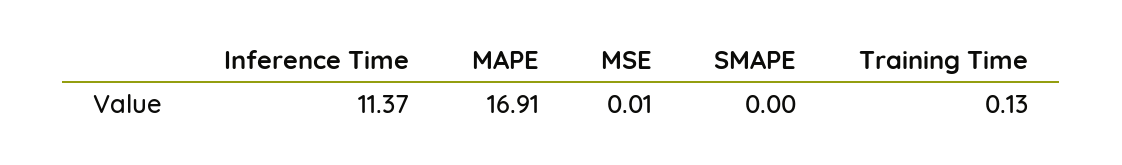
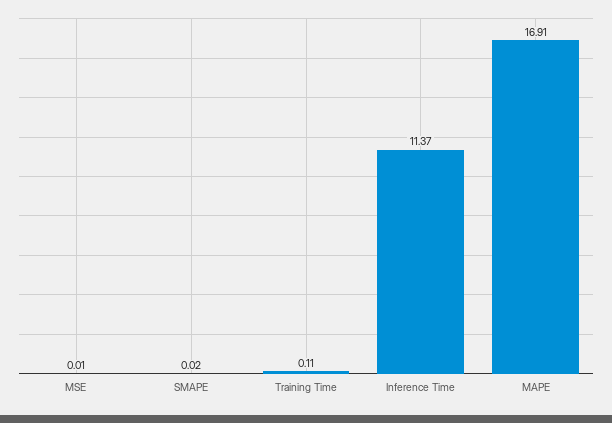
SMAPE: 0 -> 0.02
Training Time: 0.13 -> 0.11

